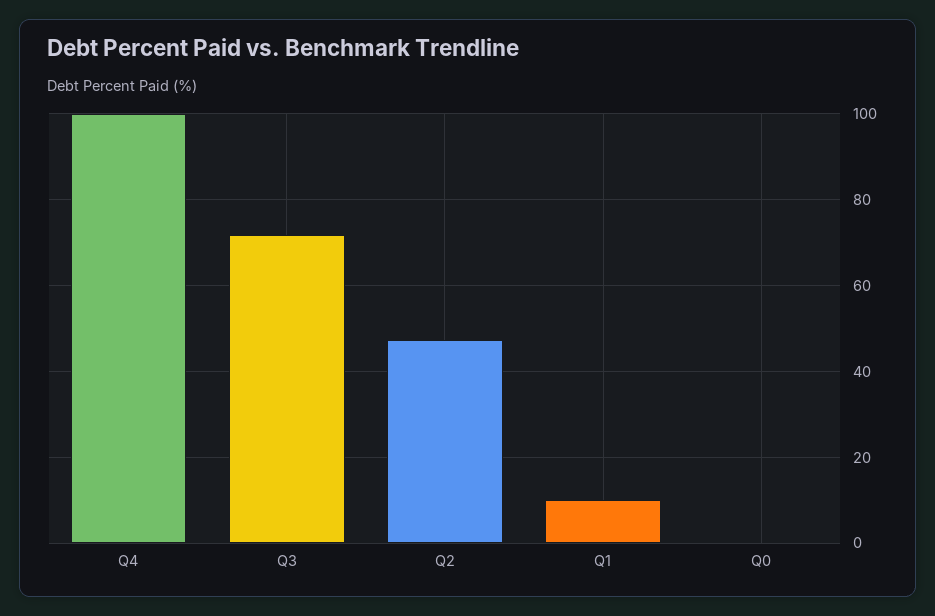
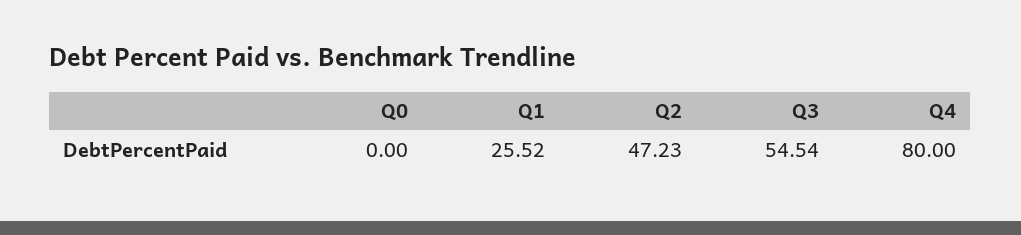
Q4: 100 -> 80
Q3: 72 -> 54.54
Q1: 10 -> 25.52

